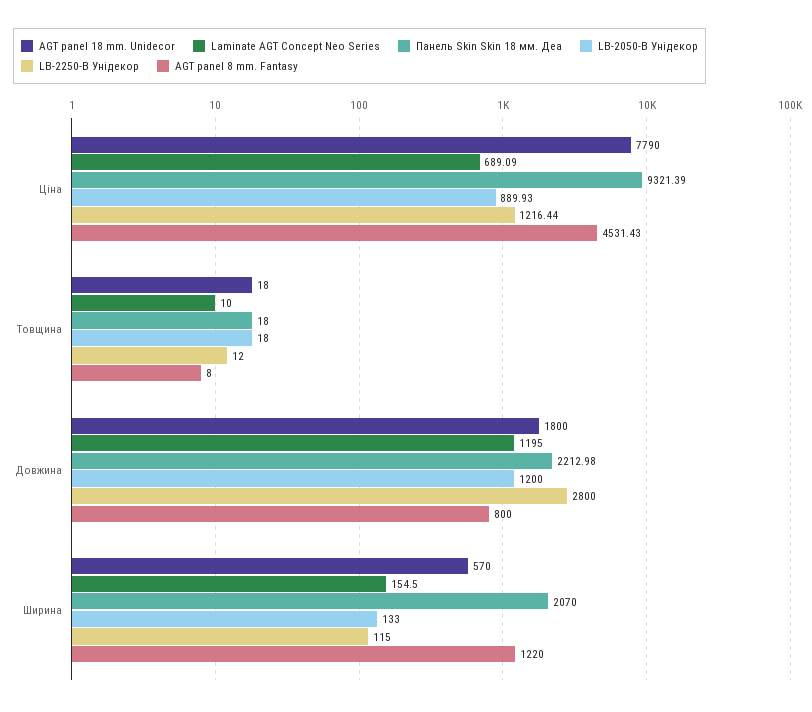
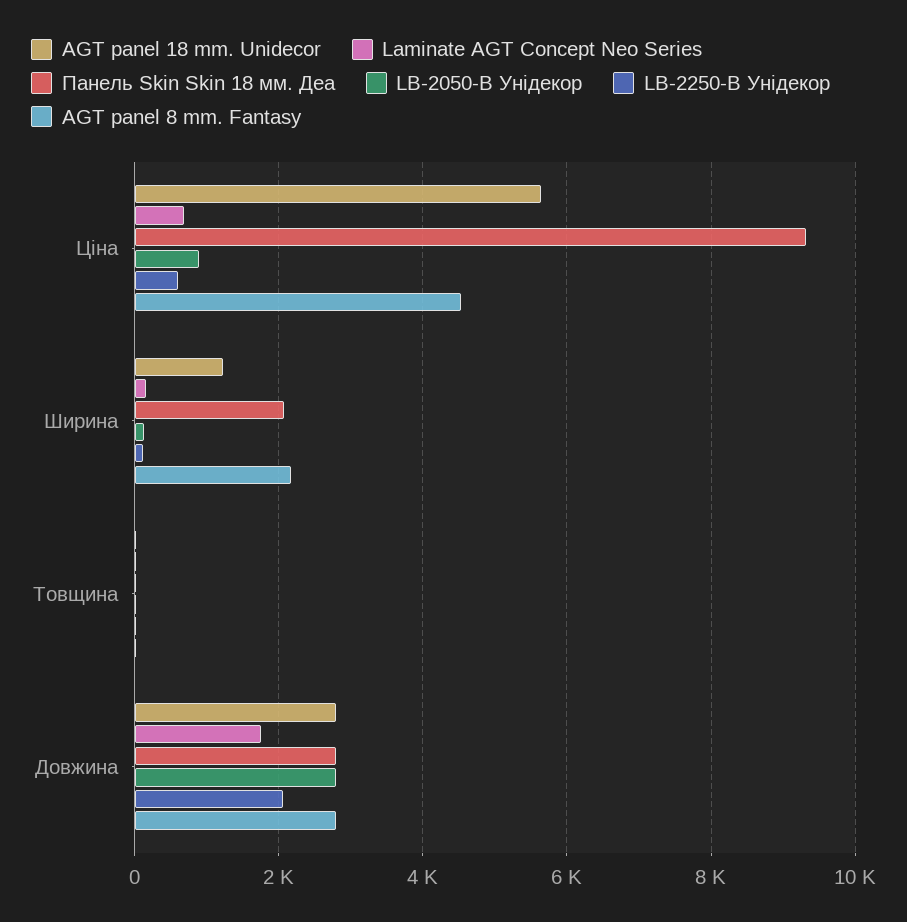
AGT panel 18 mm. Unidecor, Ціна: 7790 -> 5600
LB-2250-В Унідекор, Ціна: 1216.44 -> 600
AGT panel 18 mm. Unidecor, Довжина: 1800 -> 2800
Laminate AGT Concept Neo Series, Довжина: 1195 -> 1800
Панель Skin Skin 18 мм. Деа, Довжина: 2212.98 -> 2800
LB-2050-В Унідекор, Довжина: 1200 -> 2800
LB-2250-В Унідекор, Довжина: 2800 -> 2000
AGT panel 8 mm. Fantasy, Довжина: 800 -> 2800
AGT panel 18 mm. Unidecor, Ширина: 570 -> 1200
AGT panel 8 mm. Fantasy, Ширина: 1220 -> 2200

